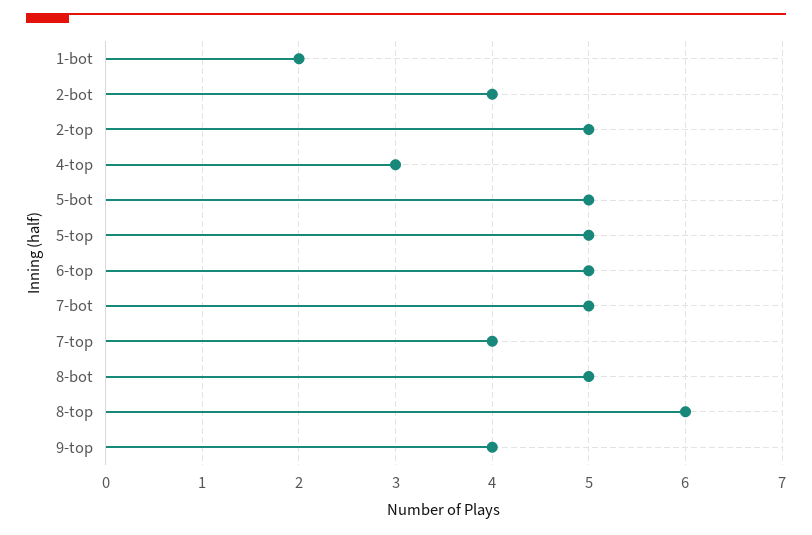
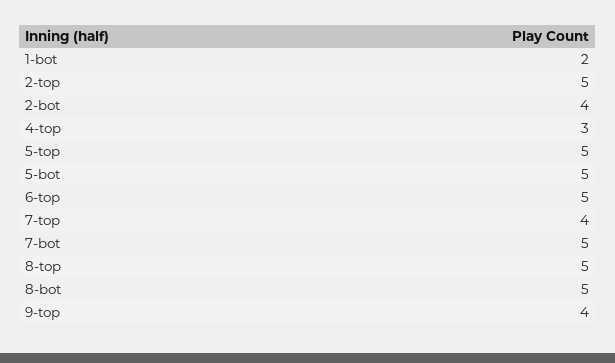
8-top: 6 -> 5

